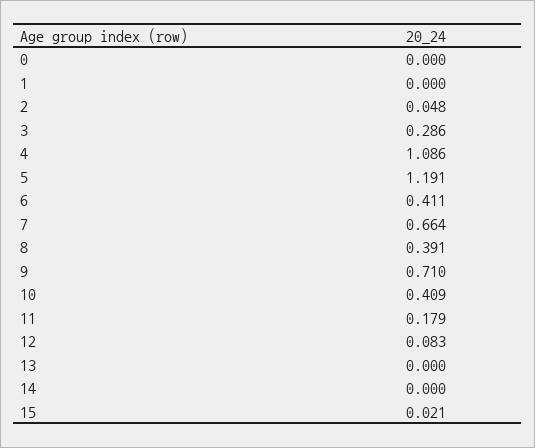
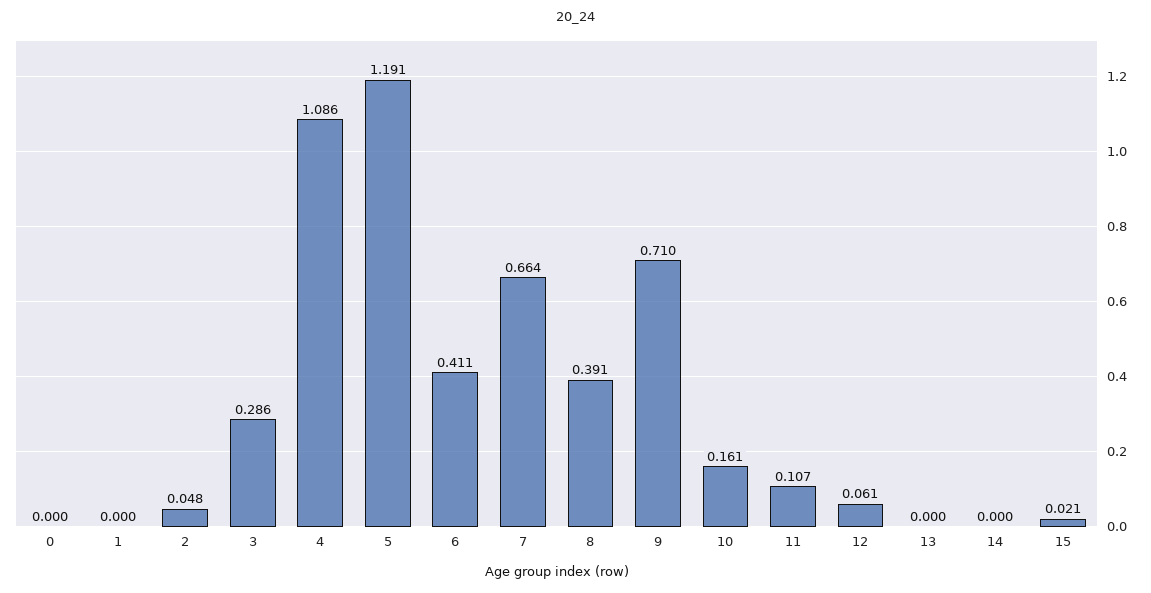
10: 0.409 -> 0.161
11: 0.179 -> 0.107
12: 0.083 -> 0.061

